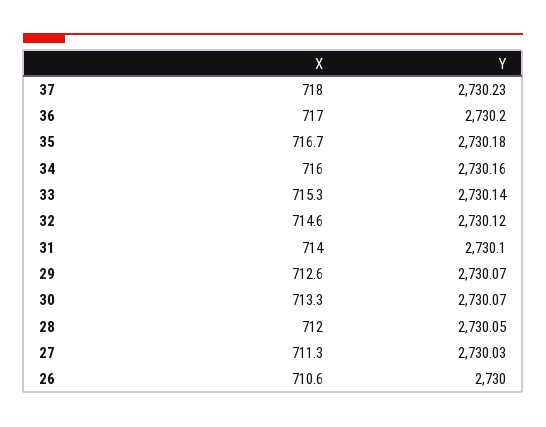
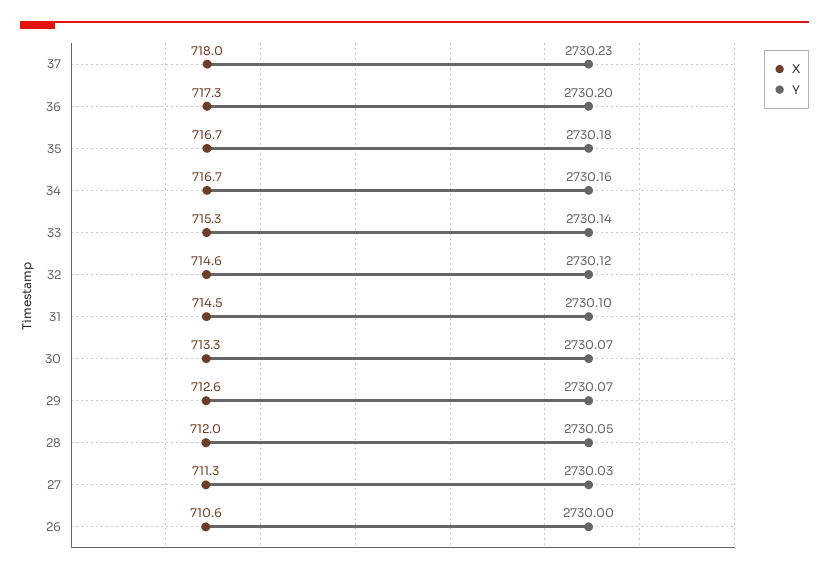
X, 36: 717 -> 717.3
X, 34: 716 -> 716.7
X, 31: 714 -> 714.5

